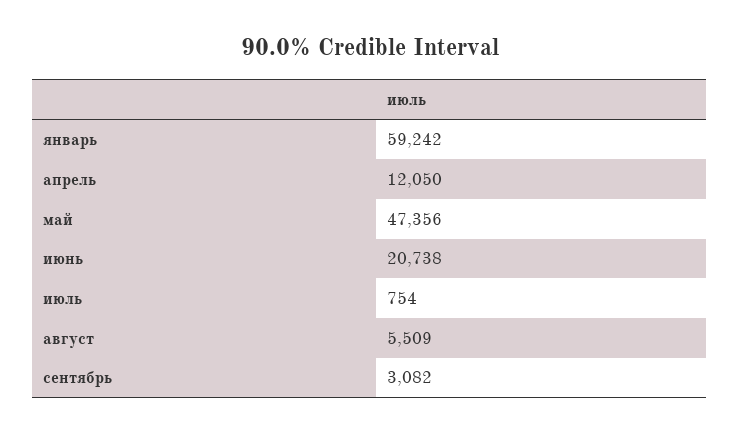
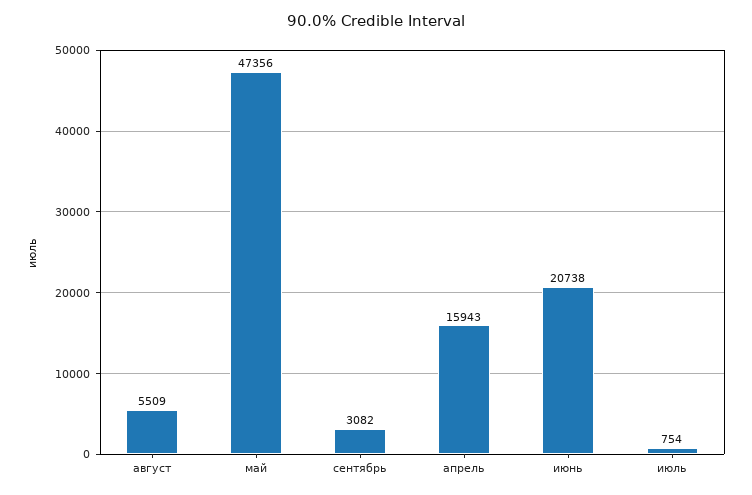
январь: 59242 -> none
апрель: 12050 -> 15943

